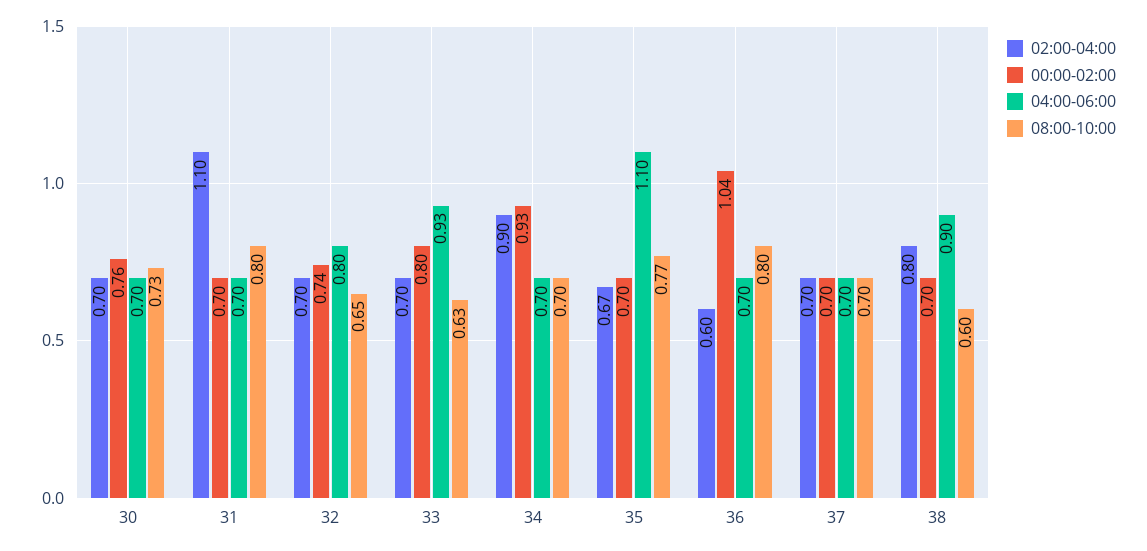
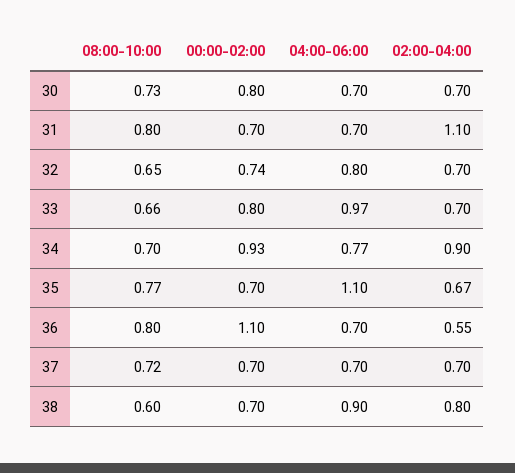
00:00-02:00, 30: 0.76 -> 0.8
04:00-06:00, 33: 0.93 -> 0.97
08:00-10:00, 33: 0.63 -> 0.66
04:00-06:00, 34: 0.7 -> 0.77
02:00-04:00, 36: 0.6 -> 0.55
00:00-02:00, 36: 1.04 -> 1.1
08:00-10:00, 37: 0.7 -> 0.72

